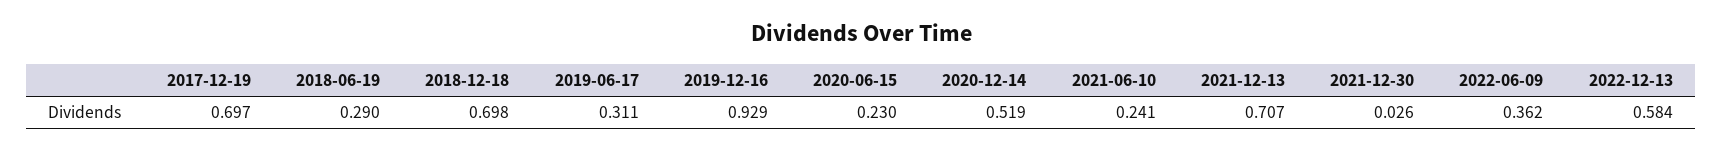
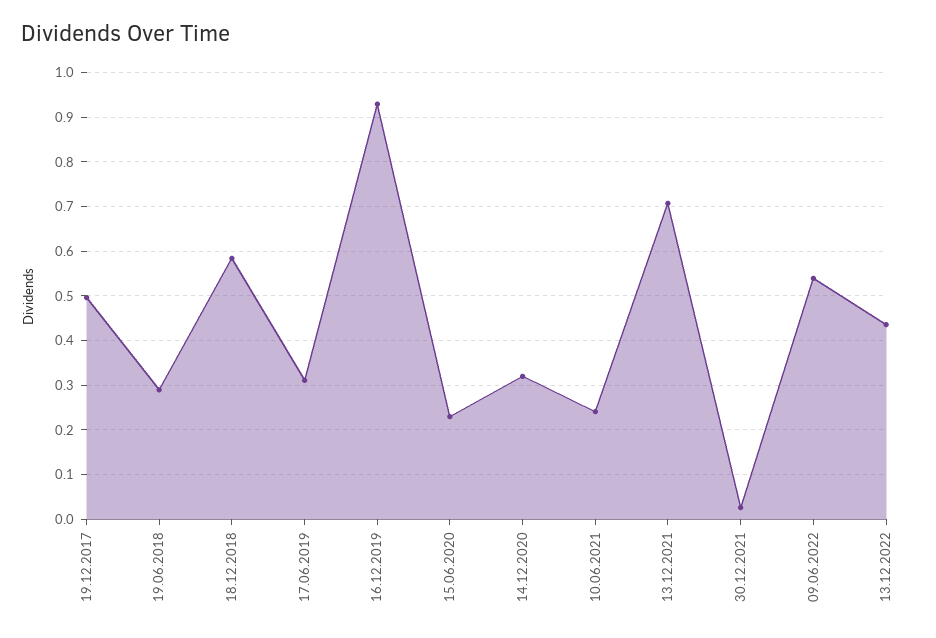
2017-12-19: 0.697 -> 0.5
2018-12-18: 0.698 -> 0.58
2020-12-14: 0.519 -> 0.32
2022-06-09: 0.362 -> 0.54
2022-12-13: 0.584 -> 0.44

